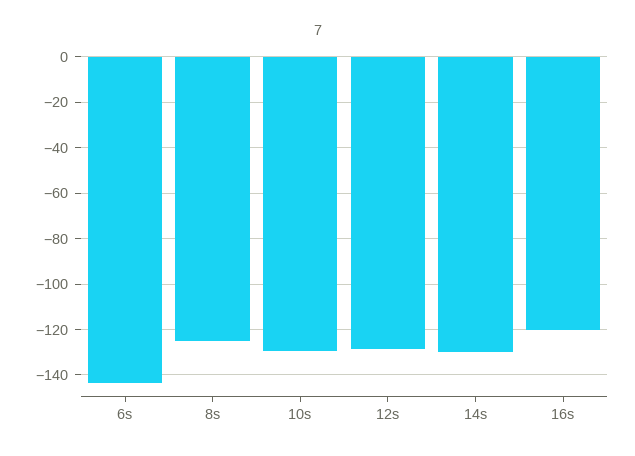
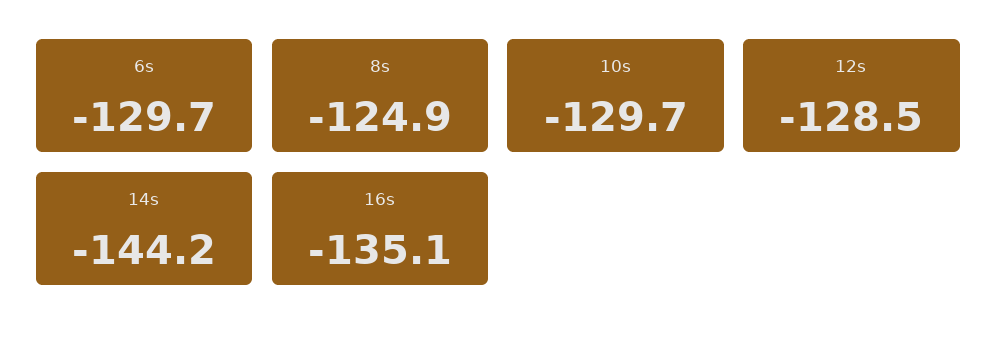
6s: -145 -> -129.7
14s: -130 -> -144.2
16s: -120 -> -135.1

